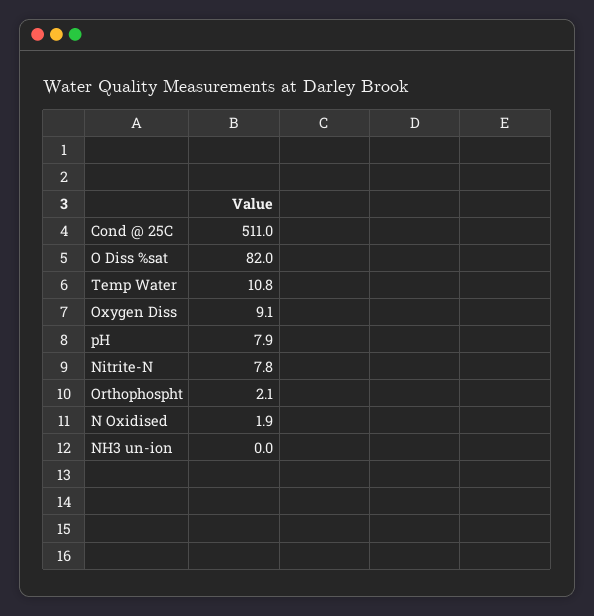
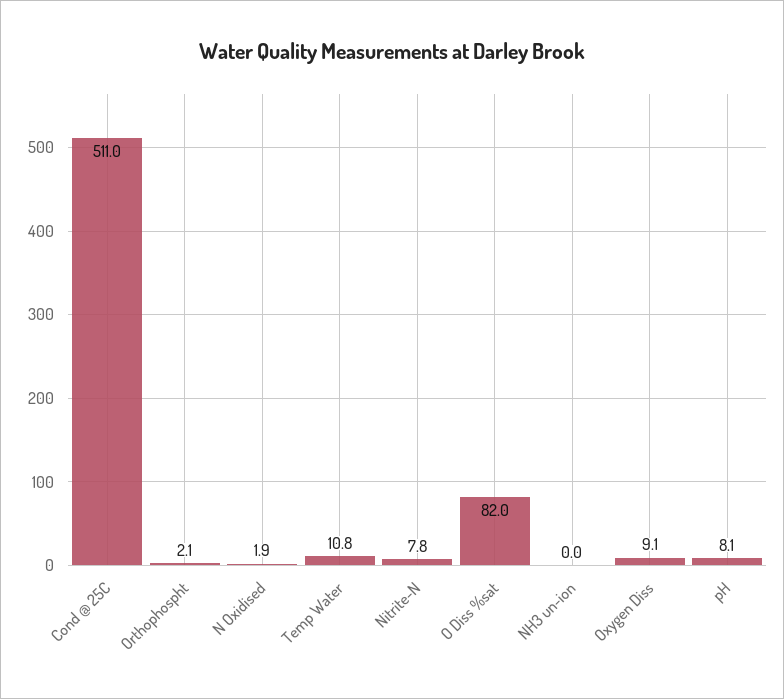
pH: 7.9 -> 8.1

